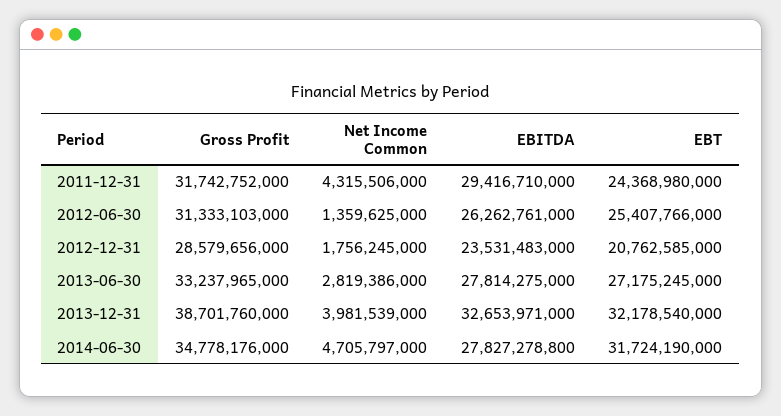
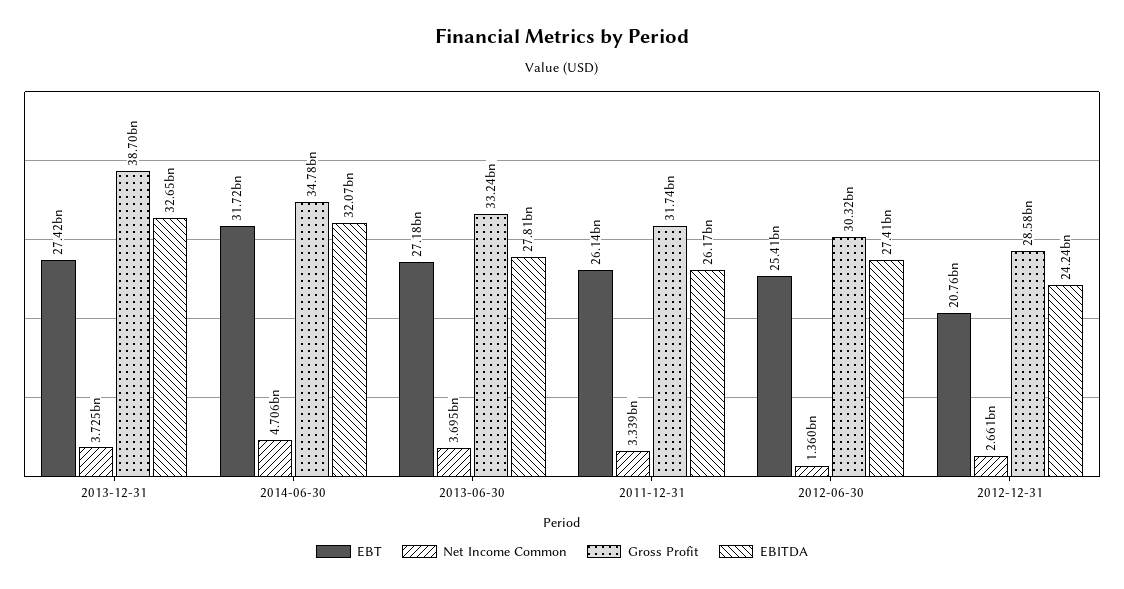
Net Income Common, 2011-12-31: 4315506000 -> 3339000000
EBITDA, 2011-12-31: 29416710000 -> 26170000000
EBT, 2011-12-31: 24368980000 -> 26140000000
Gross Profit, 2012-06-30: 31333103000 -> 30320000000
EBITDA, 2012-06-30: 26262761000 -> 27410000000
Net Income Common, 2012-12-31: 1756245000 -> 2661000000
EBITDA, 2012-12-31: 23531483000 -> 24240000000
Net Income Common, 2013-06-30: 2819386000 -> 3695000000
Net Income Common, 2013-12-31: 3981539000 -> 3725000000
EBT, 2013-12-31: 32178540000 -> 27420000000
EBITDA, 2014-06-30: 27827278800 -> 32070000000

